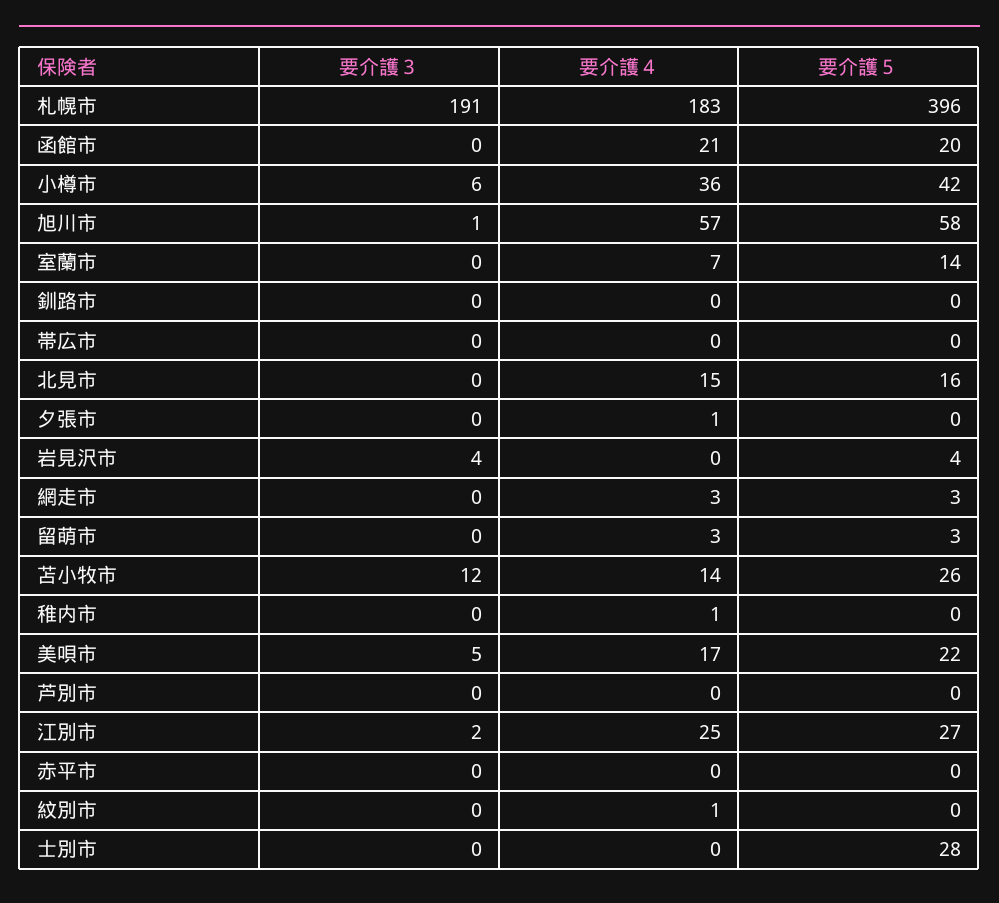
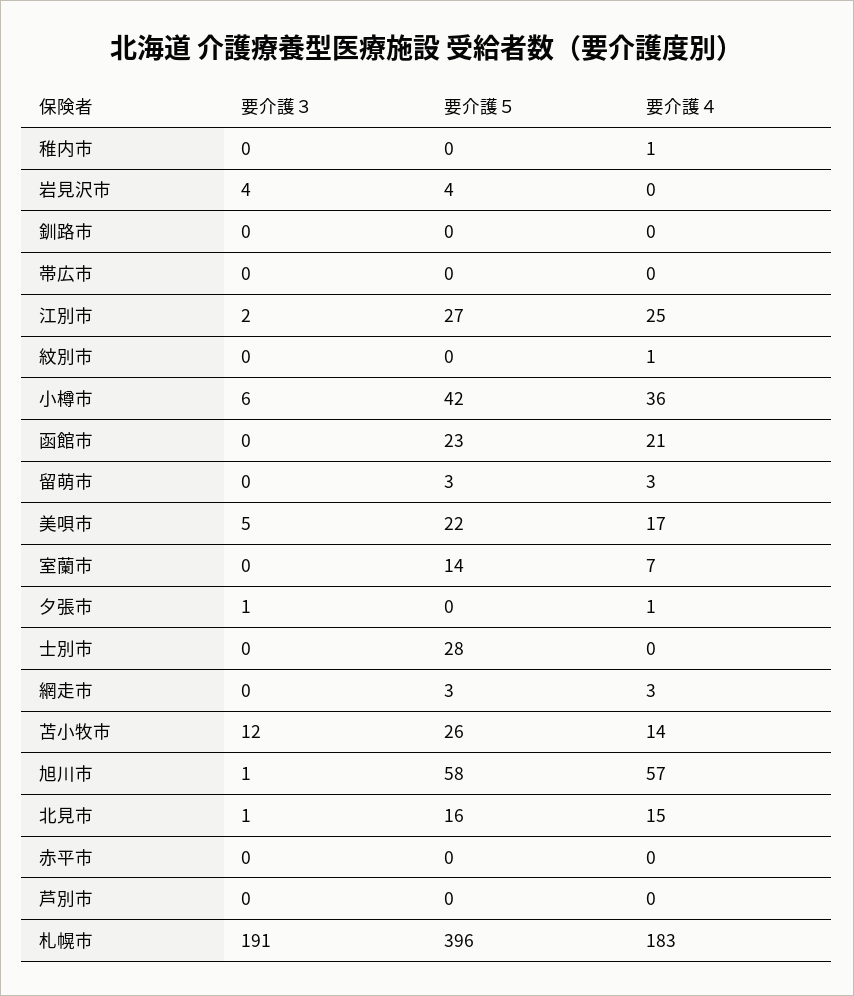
要介護５, 函館市: 20 -> 23
要介護３, 北見市: 0 -> 1
要介護３, 夕張市: 0 -> 1

